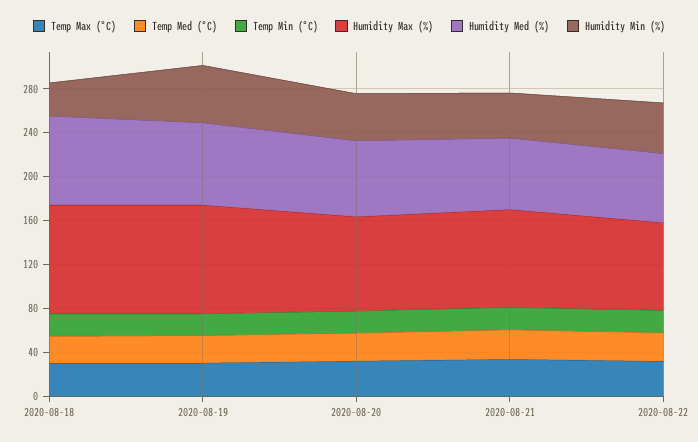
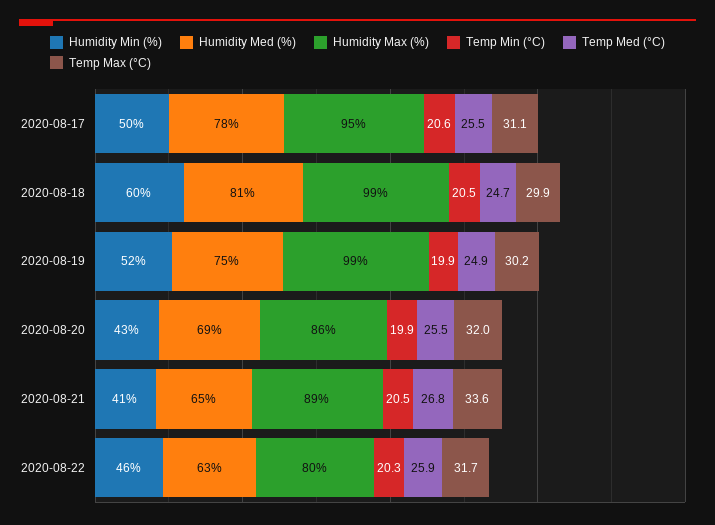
Humidity Min (%), 2020-08-18: 30 -> 60
Humidity Min (%), 2020-08-17: none -> 50
Humidity Med (%), 2020-08-17: none -> 78
Humidity Max (%), 2020-08-17: none -> 95
Temp Min (°C), 2020-08-17: none -> 20.6
Temp Med (°C), 2020-08-17: none -> 25.5
Temp Max (°C), 2020-08-17: none -> 31.1

